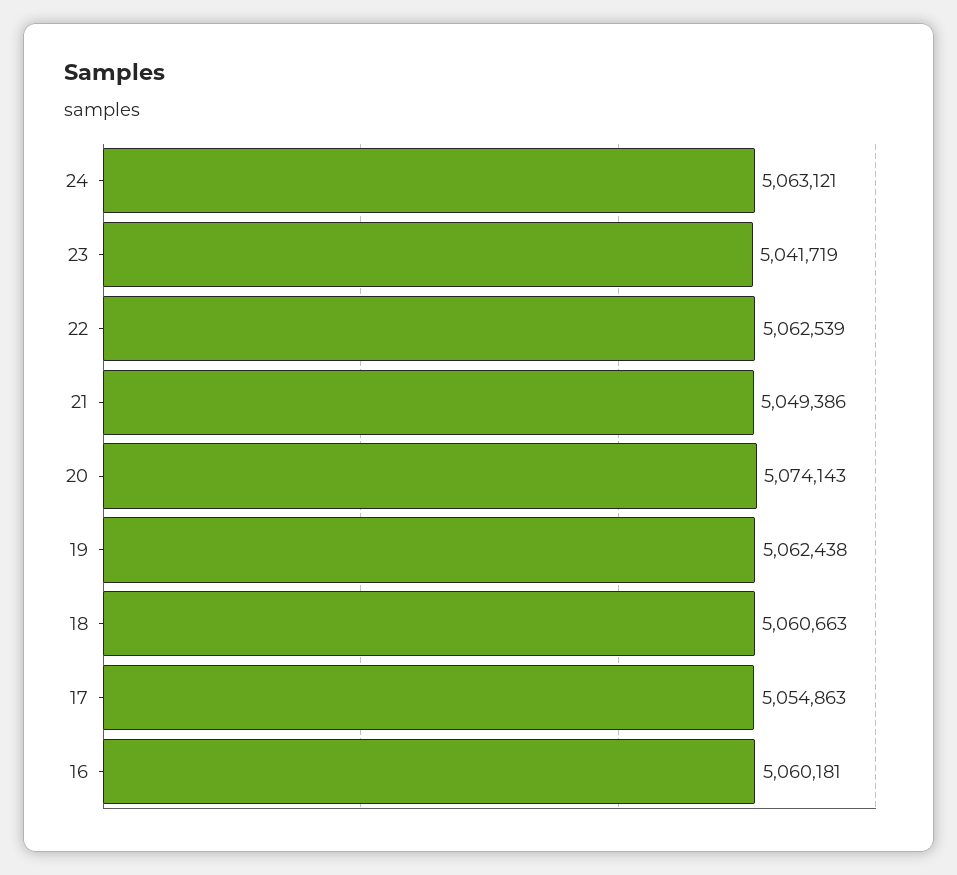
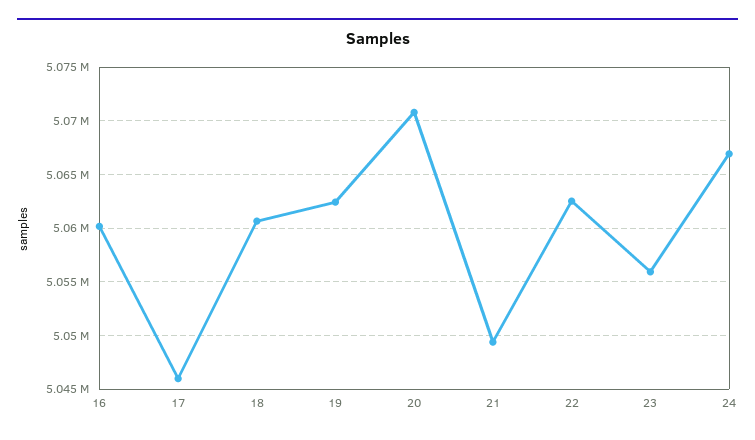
24: 5063121 -> 5067000
23: 5041719 -> 5056000
20: 5074143 -> 5071000
17: 5054863 -> 5046000

